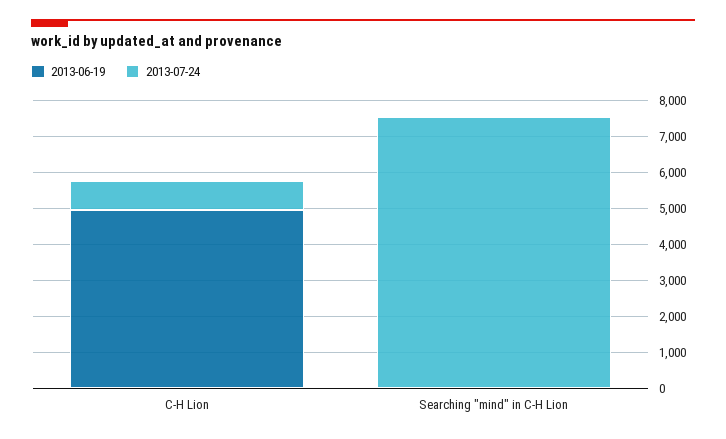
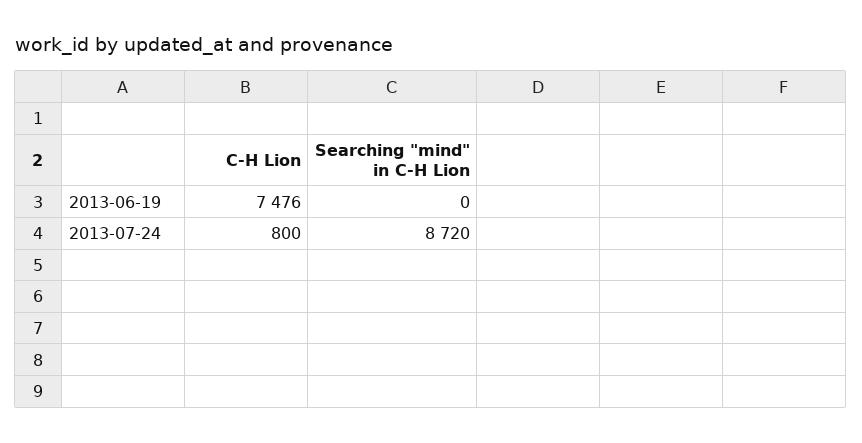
2013-06-19, C-H Lion: 5000 -> 7476
2013-07-24, Searching "mind" in C-H Lion: 7500 -> 8720

